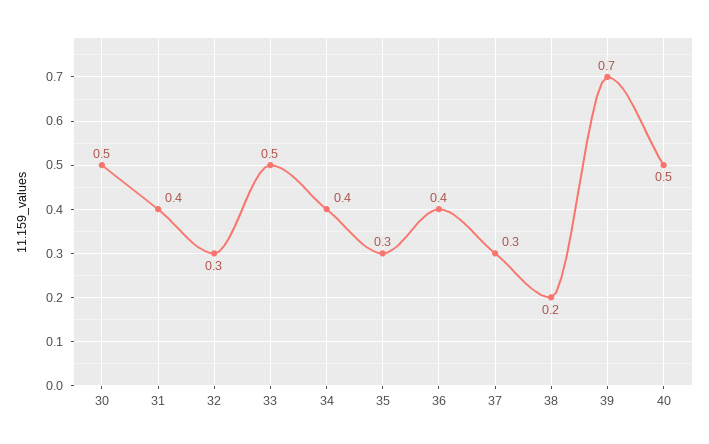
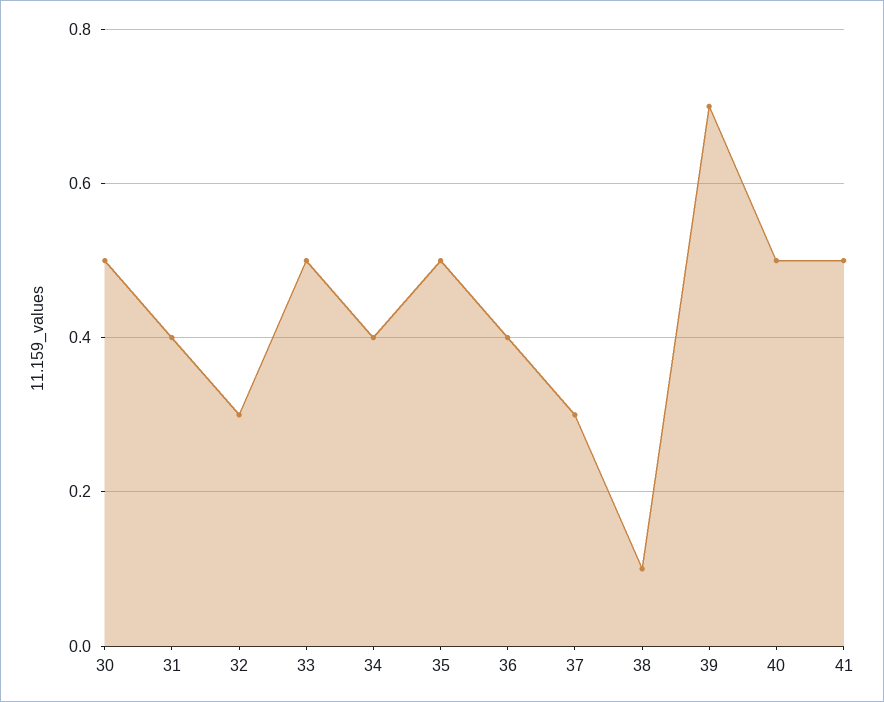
35: 0.3 -> 0.5
38: 0.2 -> 0.1
41: none -> 0.5

